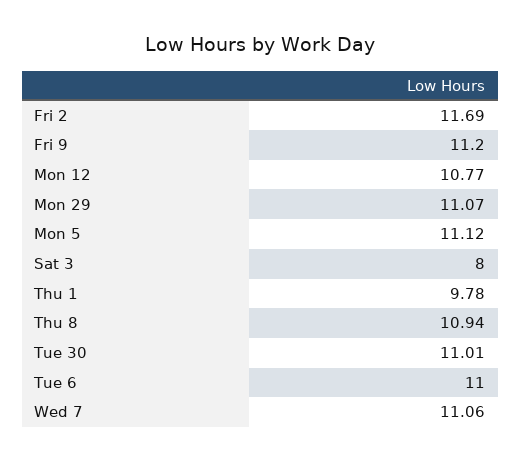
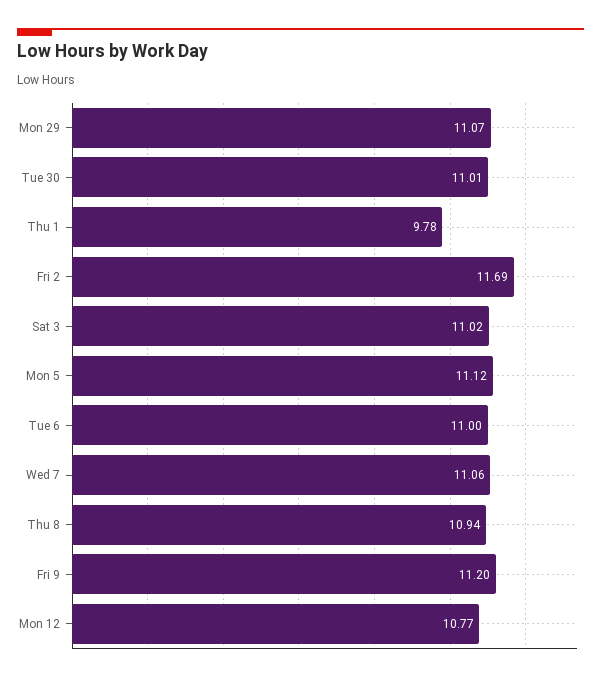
Sat 3: 8 -> 11.02

